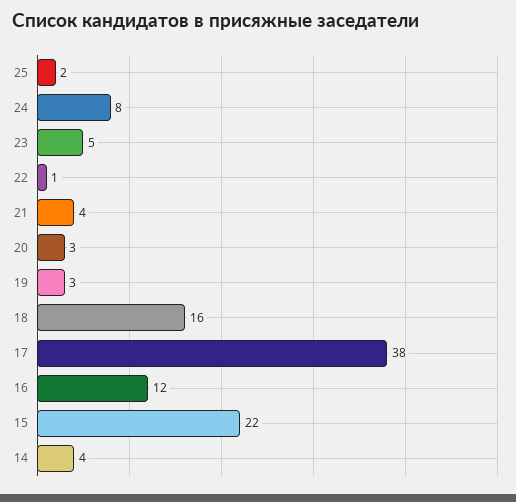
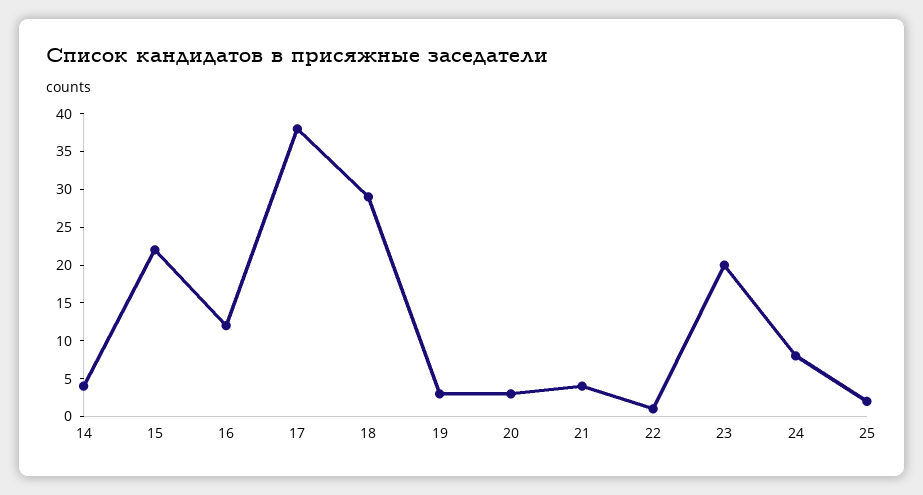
23: 5 -> 20
18: 16 -> 30

